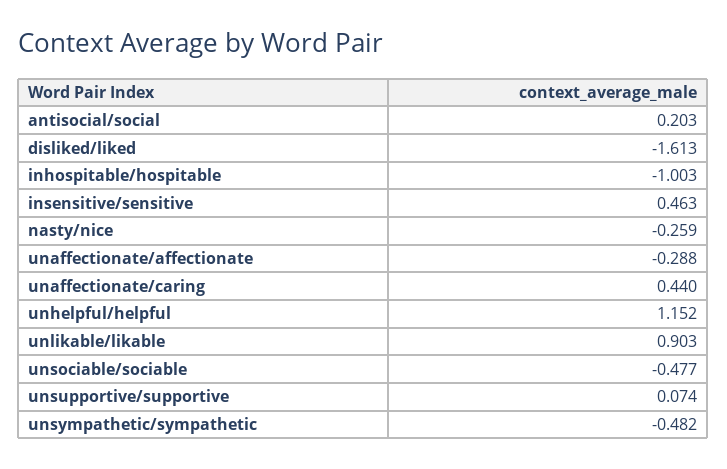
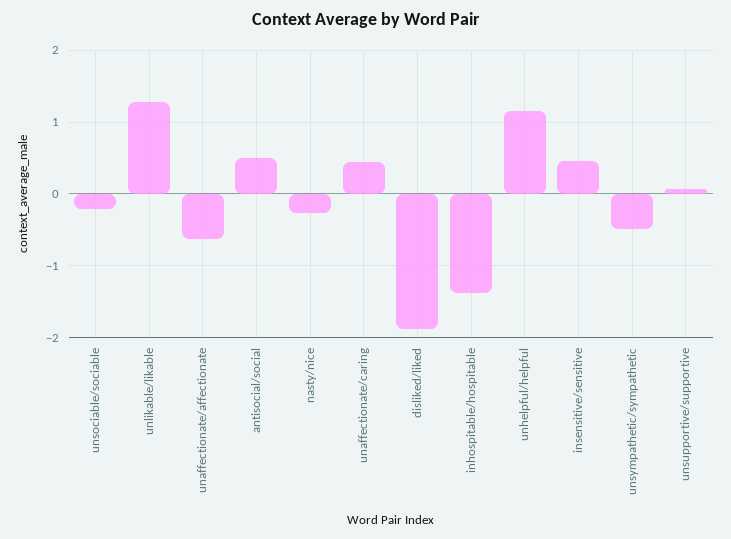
antisocial/social: 0.203 -> 0.5
disliked/liked: -1.613 -> -1.9
inhospitable/hospitable: -1.003 -> -1.4
unaffectionate/affectionate: -0.288 -> -0.6
unlikable/likable: 0.903 -> 1.3
unsociable/sociable: -0.477 -> -0.2

